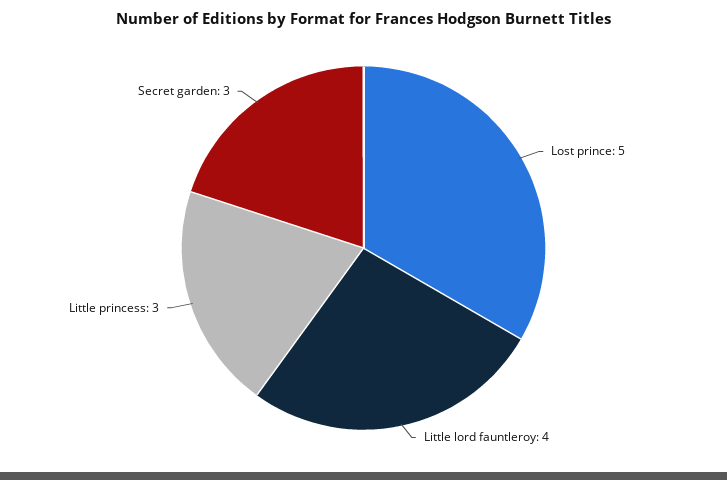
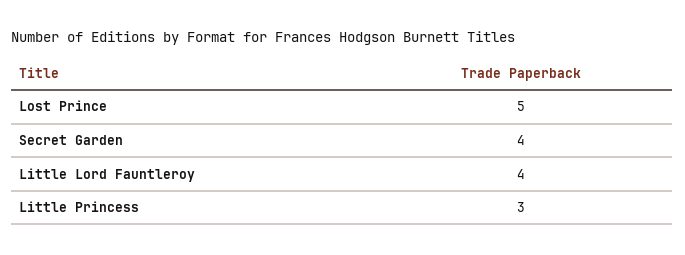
Secret garden: 3 -> 4

